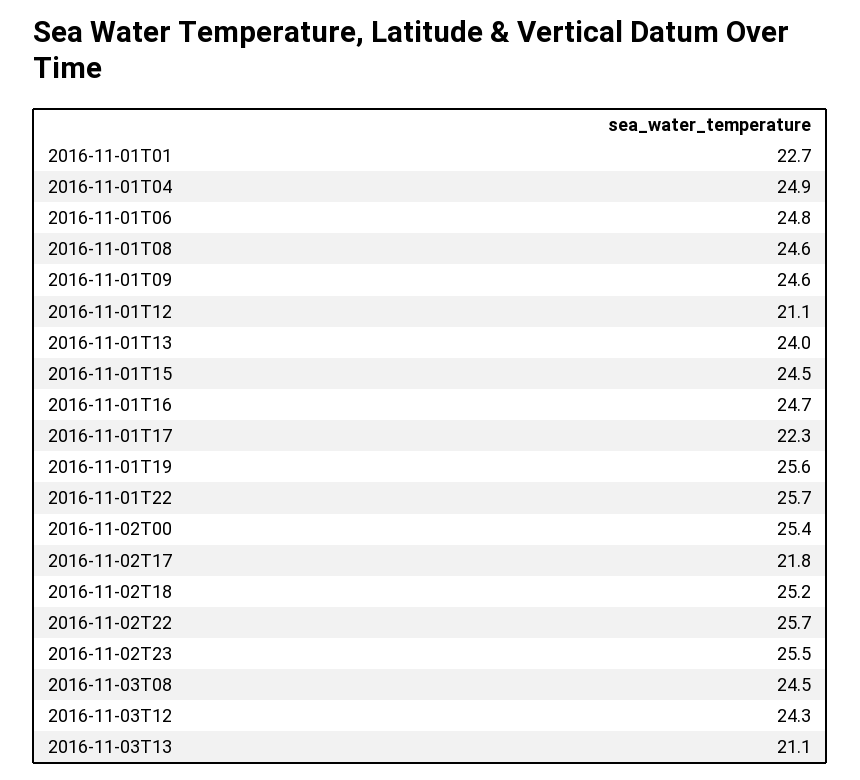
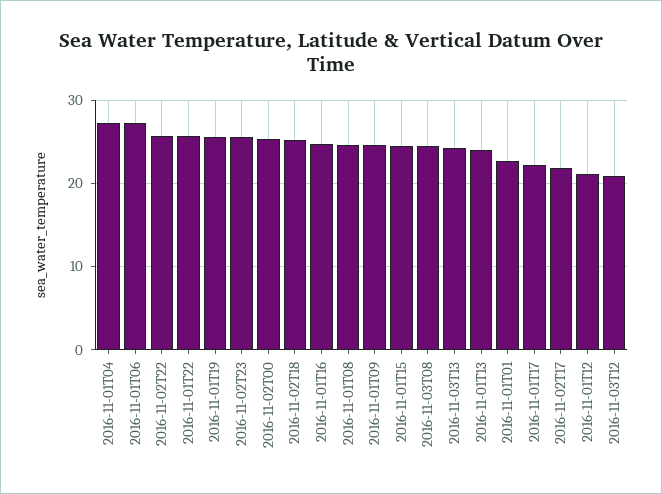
2016-11-01T04: 24.9 -> 27
2016-11-01T06: 24.8 -> 27
2016-11-03T12: 24.3 -> 21
2016-11-03T13: 21.1 -> 24

